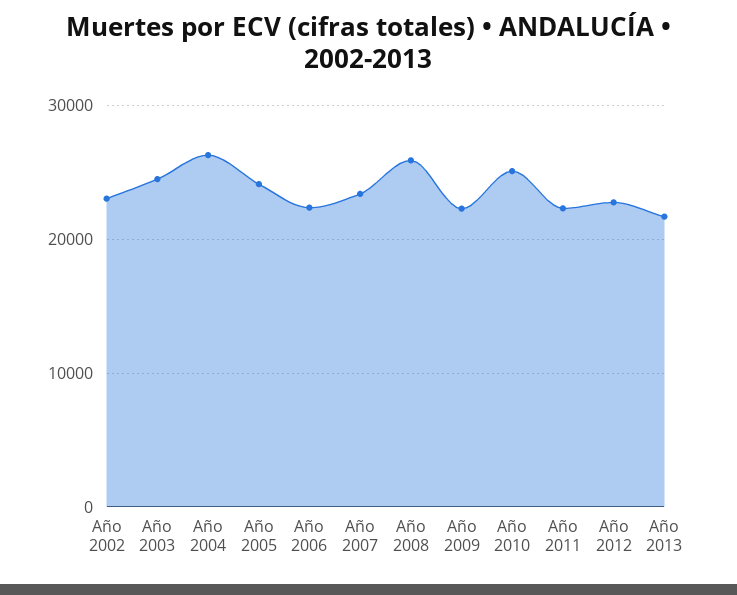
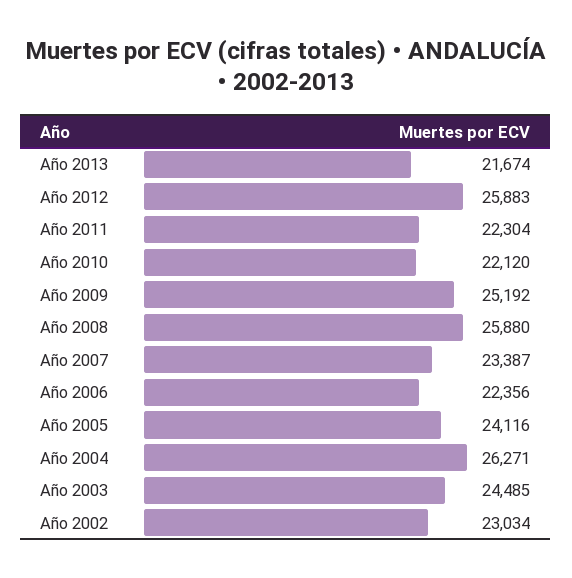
Año 2009: 22000 -> 25192
Año 2010: 25000 -> 22120
Año 2012: 23000 -> 25883

